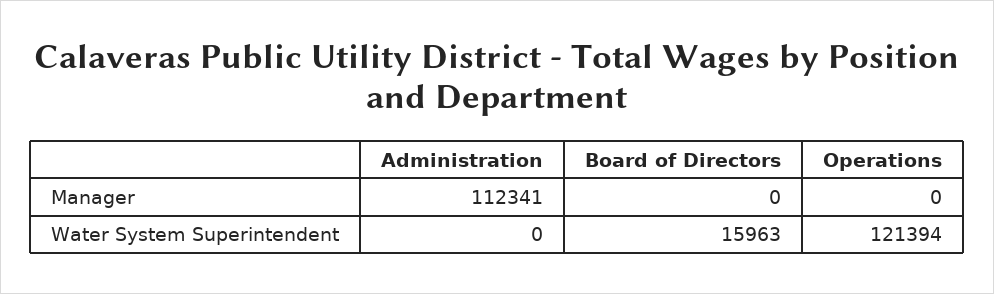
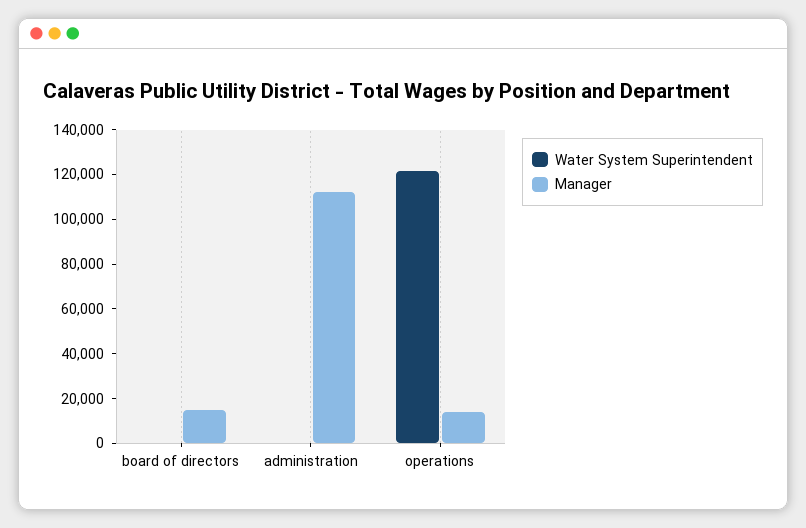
Manager, Board of Directors: 0 -> 15000
Manager, Operations: 0 -> 15000
Water System Superintendent, Board of Directors: 15963 -> 0

